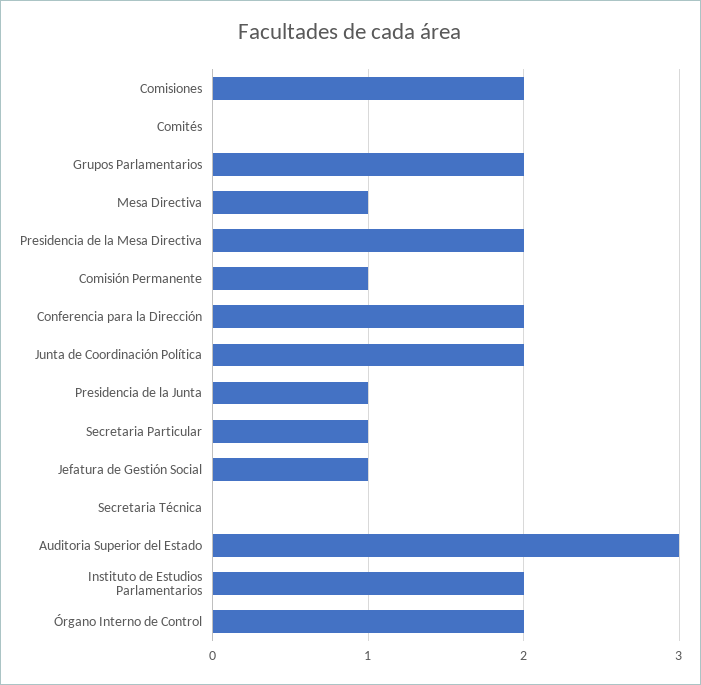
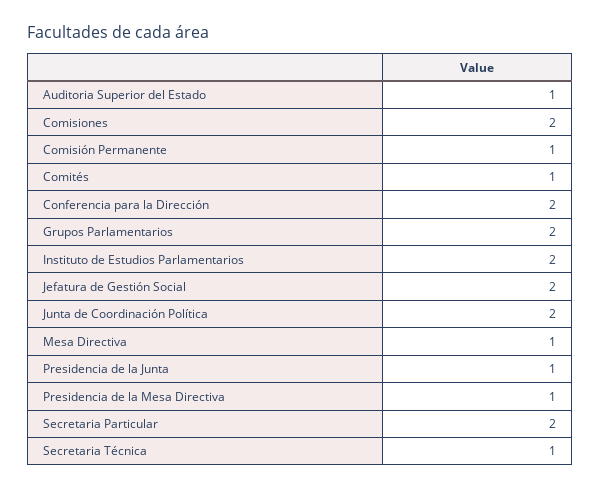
Comités: 0 -> 1
Presidencia de la Mesa Directiva: 2 -> 1
Secretaria Particular: 1 -> 2
Jefatura de Gestión Social: 1 -> 2
Secretaria Técnica: 0 -> 1
Auditoria Superior del Estado: 3 -> 1
Órgano Interno de Control: 2 -> none

